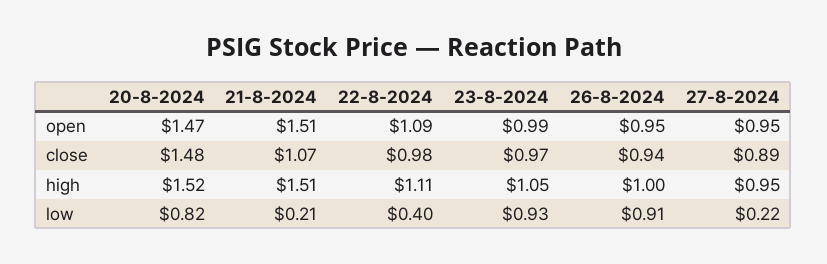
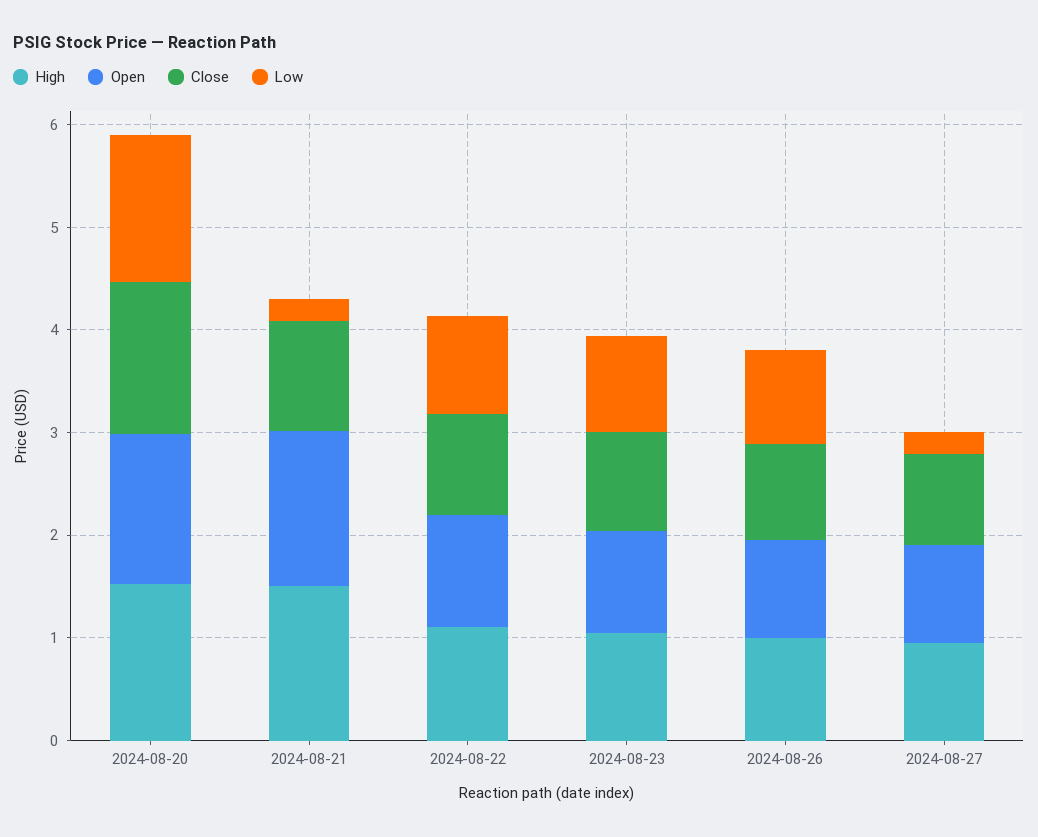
low, 20-8-2024: 0.82 -> 1.4
low, 22-8-2024: 0.4 -> 1

